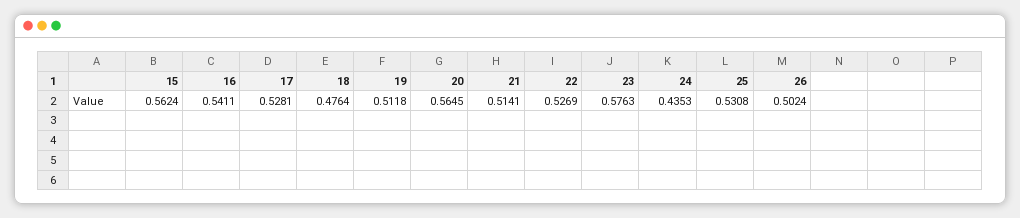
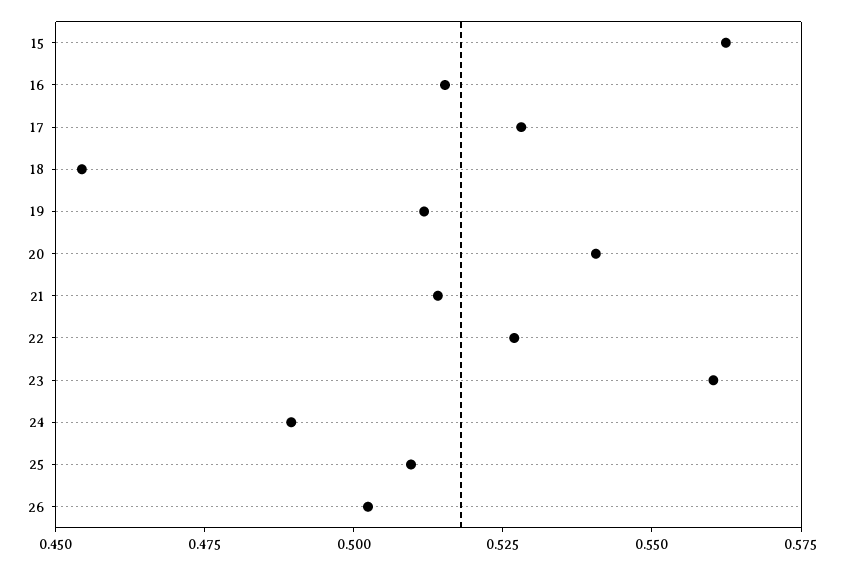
16: 0.5411 -> 0.515
18: 0.4764 -> 0.455
20: 0.5645 -> 0.54
23: 0.5763 -> 0.56
24: 0.4353 -> 0.49
25: 0.5308 -> 0.51

